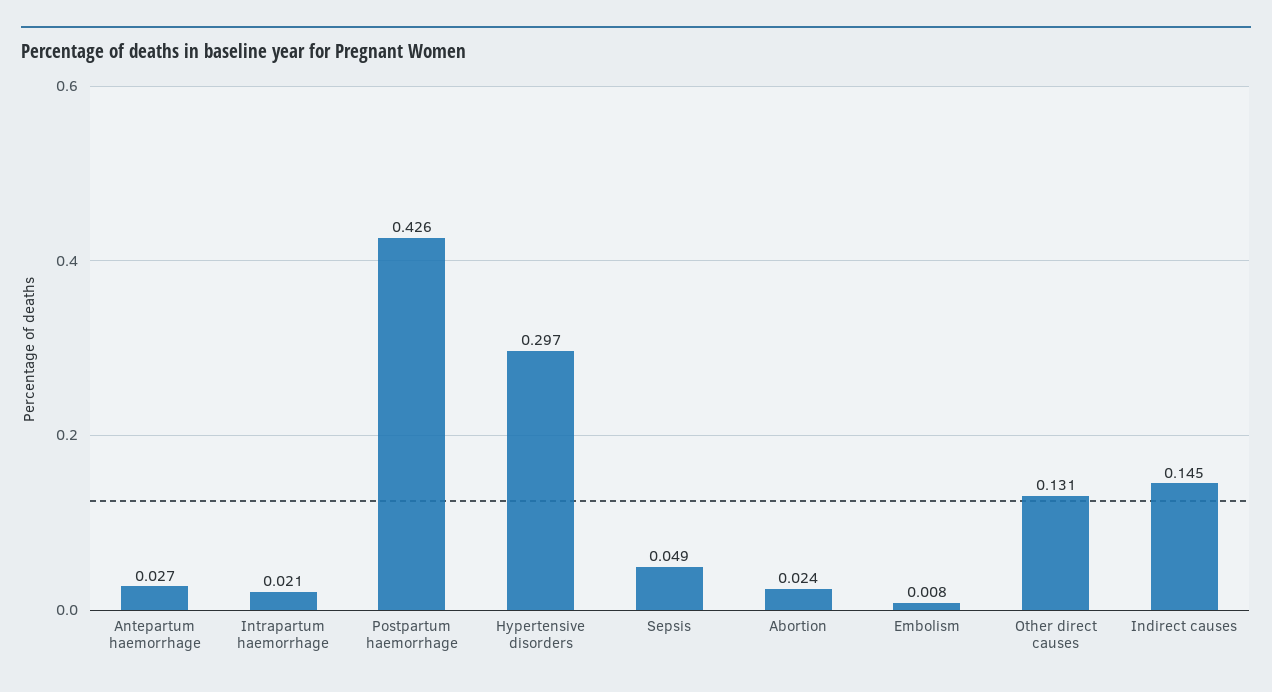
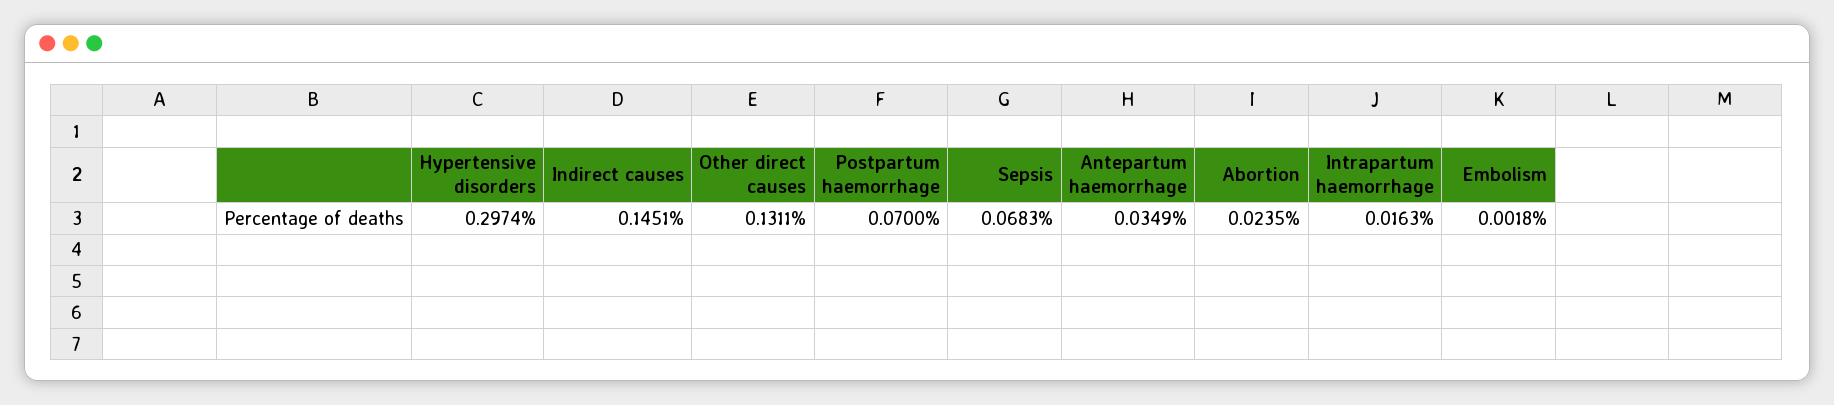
Antepartum haemorrhage: 0.027 -> 0.0349
Intrapartum haemorrhage: 0.021 -> 0.0163
Postpartum haemorrhage: 0.426 -> 0.07
Sepsis: 0.049 -> 0.0683
Embolism: 0.008 -> 0.0018

